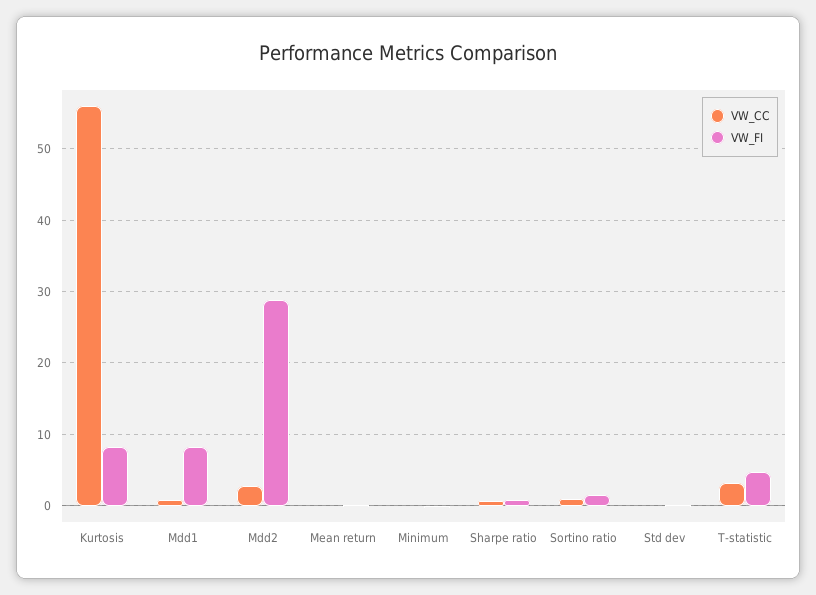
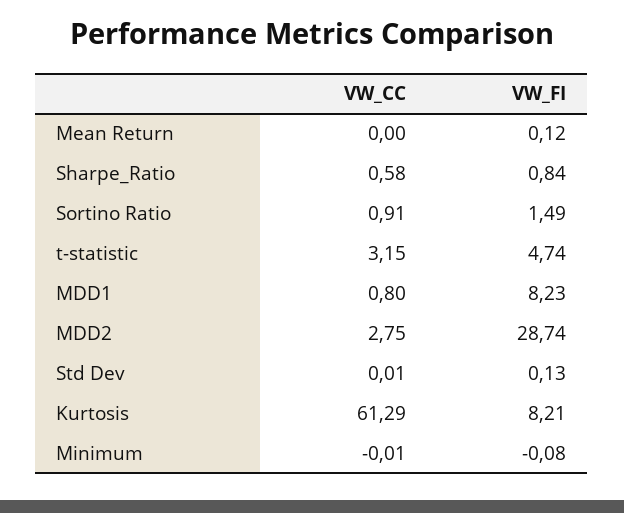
VW_CC, Kurtosis: 56 -> 61.29

